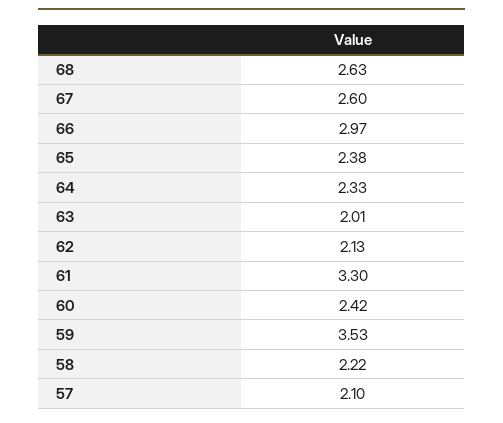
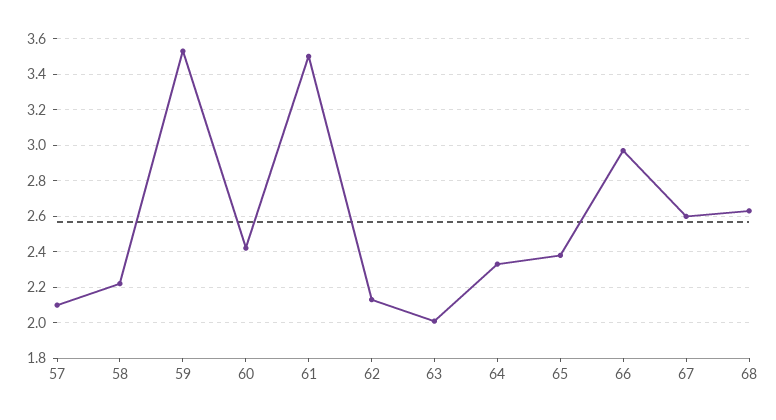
61: 3.3 -> 3.5

